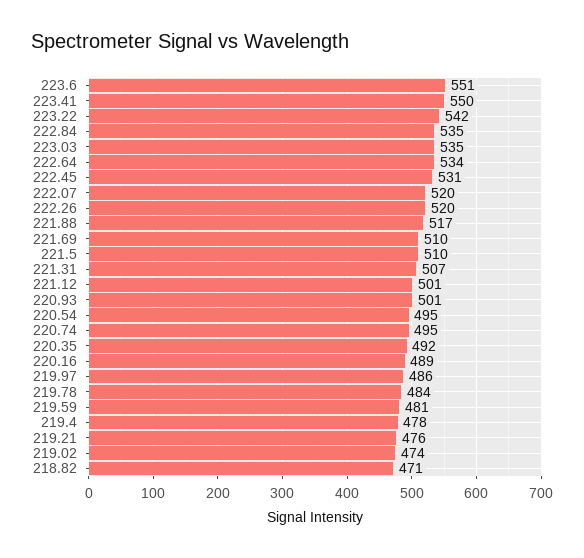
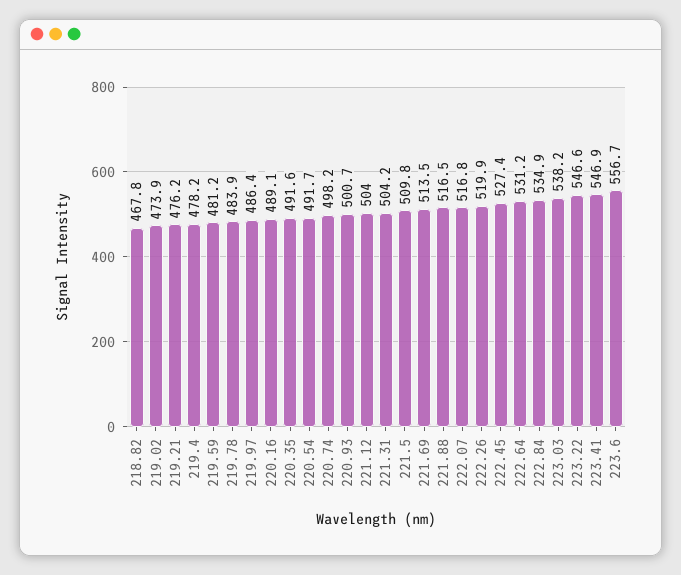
223.6: 551 -> 556.7
223.41: 550 -> 546.9
223.22: 542 -> 546.6
223.03: 535 -> 538.2
222.64: 534 -> 531.2
222.45: 531 -> 527.4
222.07: 520 -> 516.8
221.69: 510 -> 513.5
221.31: 507 -> 504.2
221.12: 501 -> 504
220.54: 495 -> 491.7
220.74: 495 -> 498.2
218.82: 471 -> 467.8

